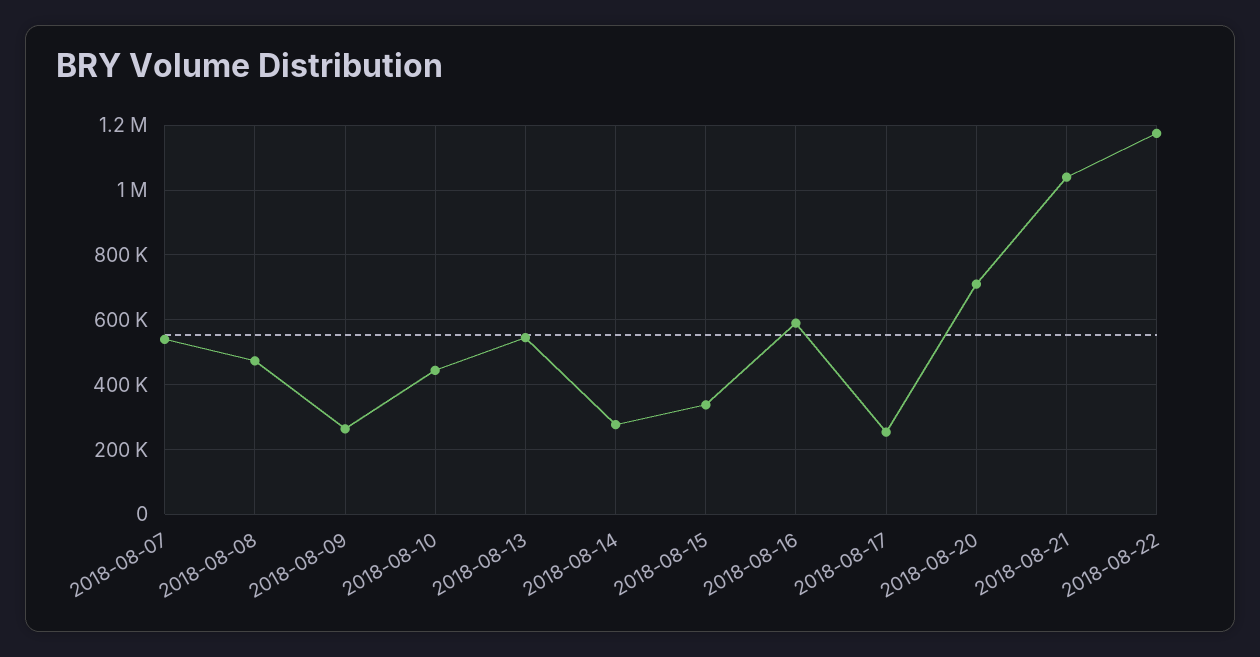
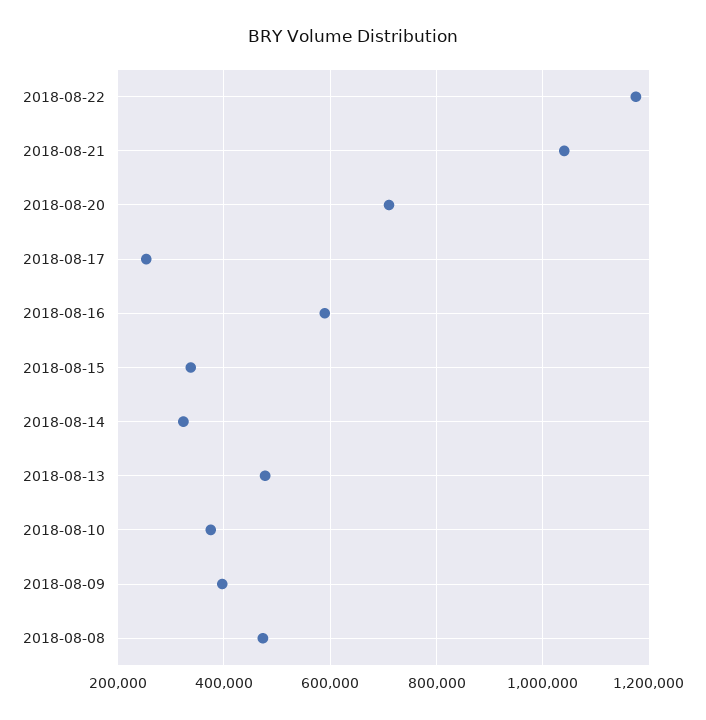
2018-08-07: 540000 -> none
2018-08-09: 260000 -> 400000
2018-08-10: 440000 -> 380000
2018-08-13: 540000 -> 480000
2018-08-14: 280000 -> 320000

